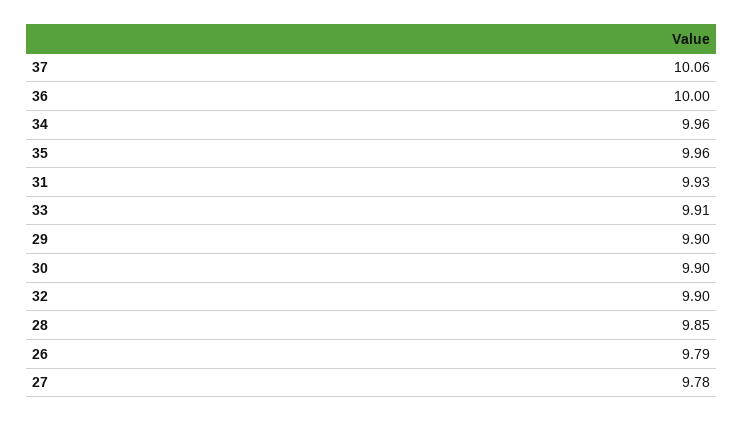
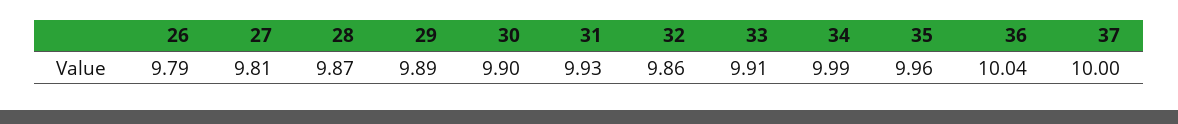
37: 10.06 -> 10
36: 10 -> 10.04
34: 9.96 -> 9.99
29: 9.9 -> 9.89
32: 9.9 -> 9.86
28: 9.85 -> 9.87
27: 9.78 -> 9.81

